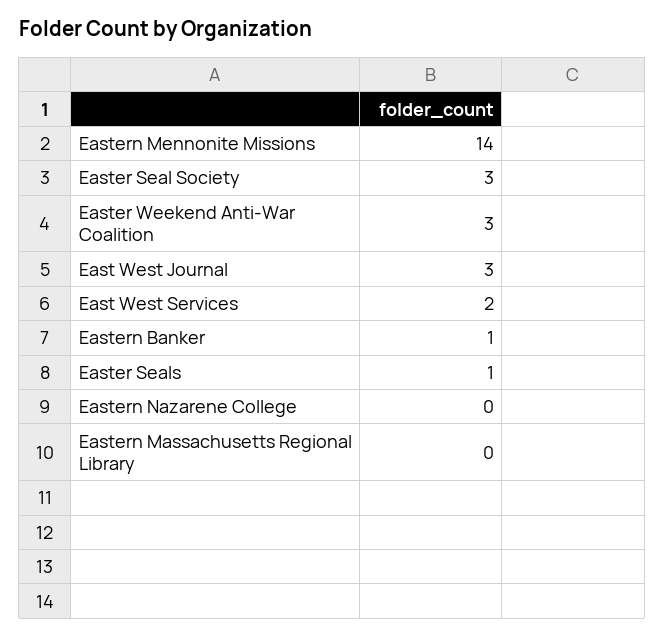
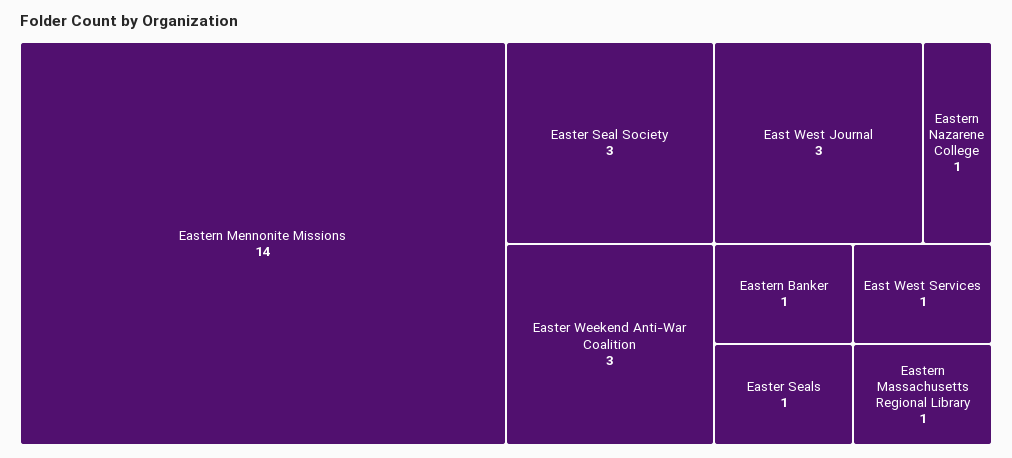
East West Services: 2 -> 1
Eastern Nazarene College: 0 -> 1
Eastern Massachusetts Regional Library: 0 -> 1

